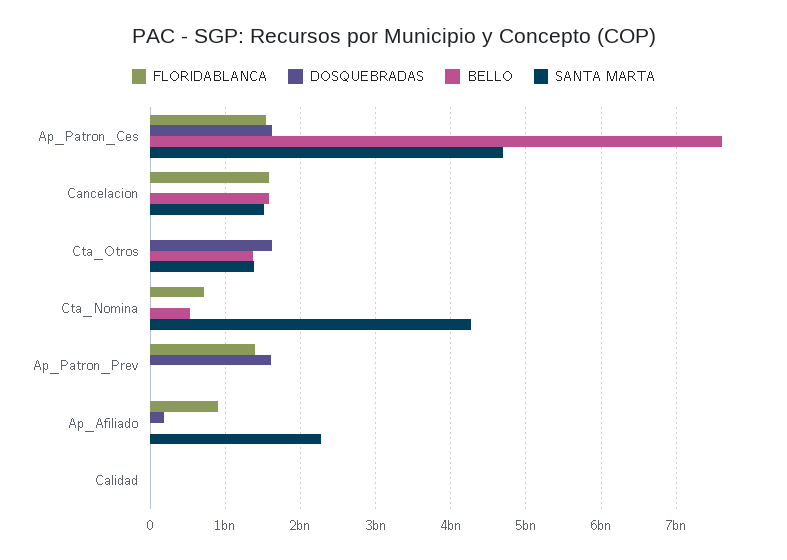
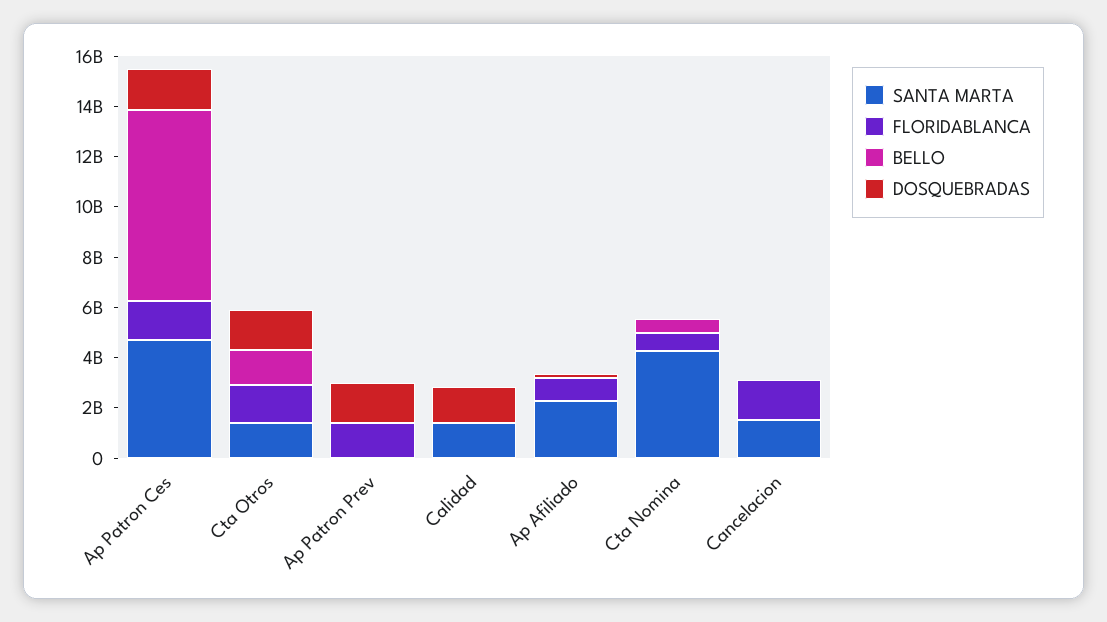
BELLO, Cancelacion: 1600000000 -> 0
FLORIDABLANCA, Cta_Otros: 0 -> 1500000000
DOSQUEBRADAS, Calidad: 0 -> 1500000000
SANTA MARTA, Calidad: 0 -> 1500000000

